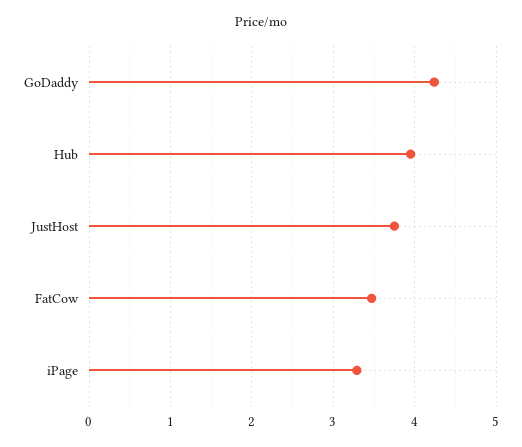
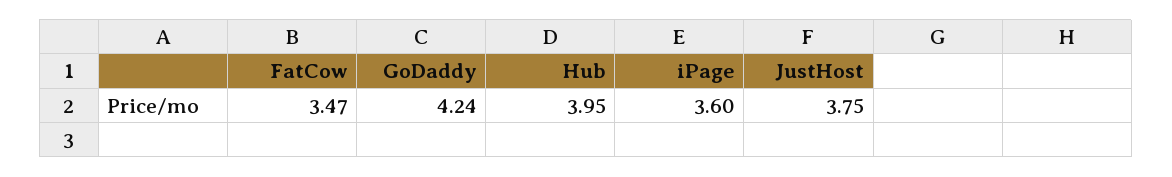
iPage: 3.3 -> 3.6

